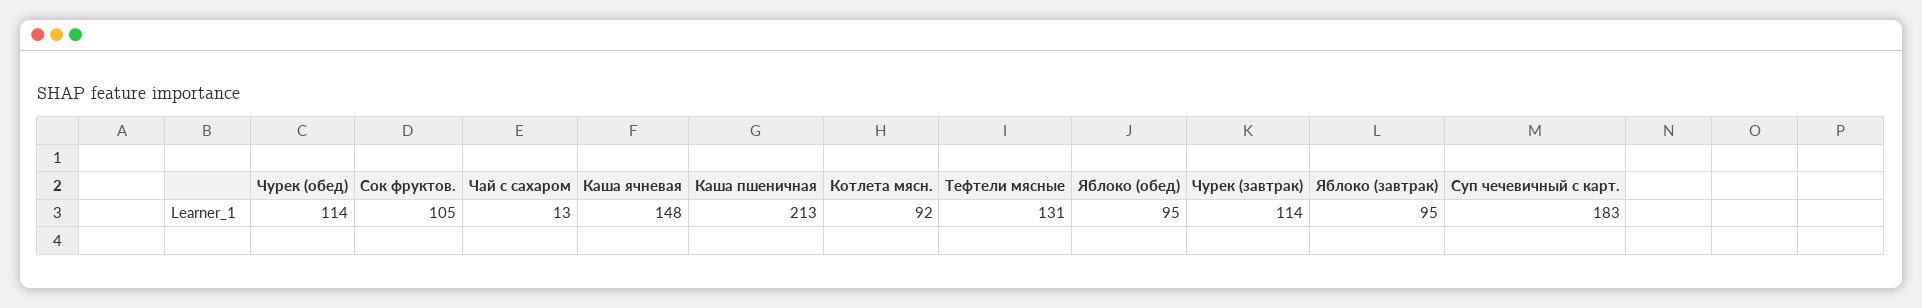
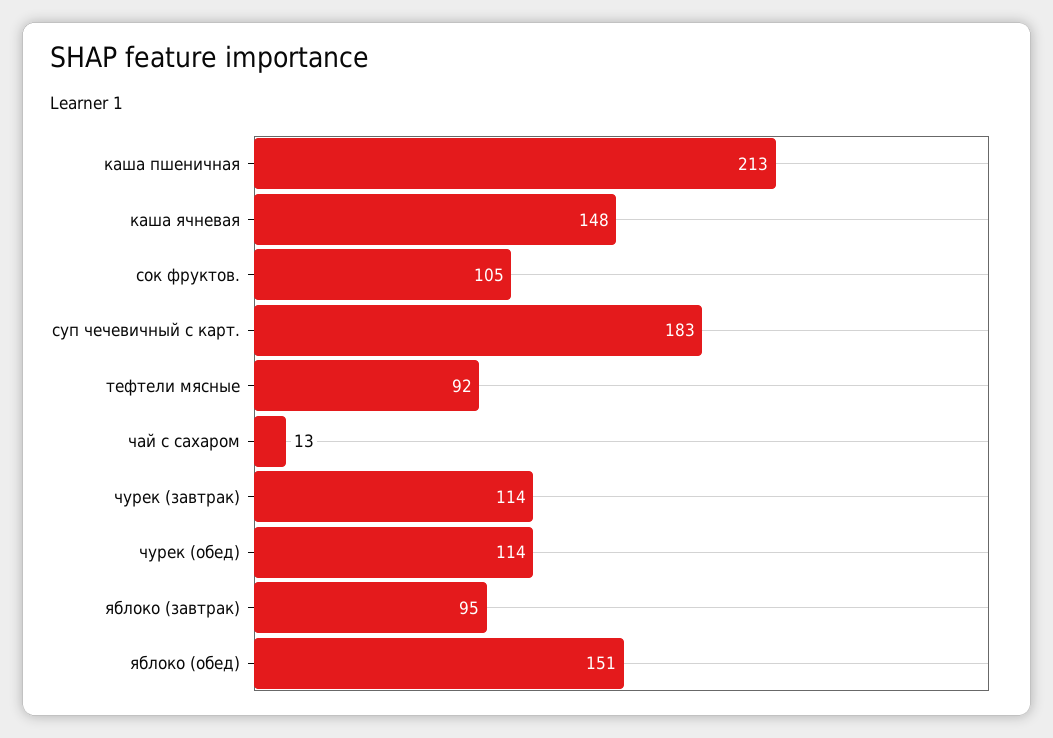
Котлета мясн.: 92 -> none
Тефтели мясные: 131 -> 92
Яблоко (обед): 95 -> 151

